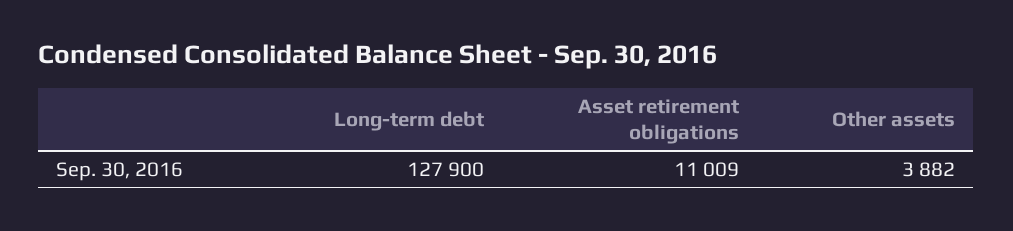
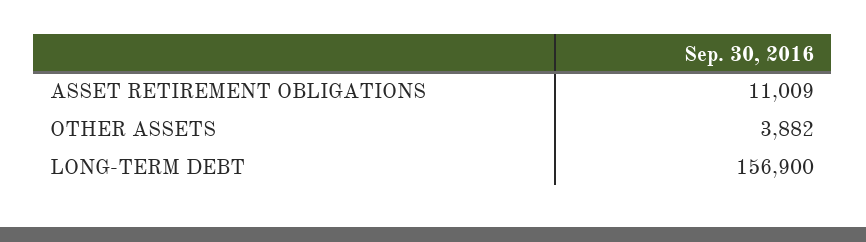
Long-term debt: 127900 -> 156900

